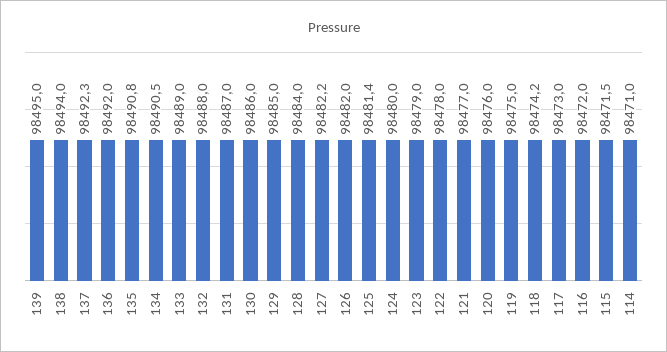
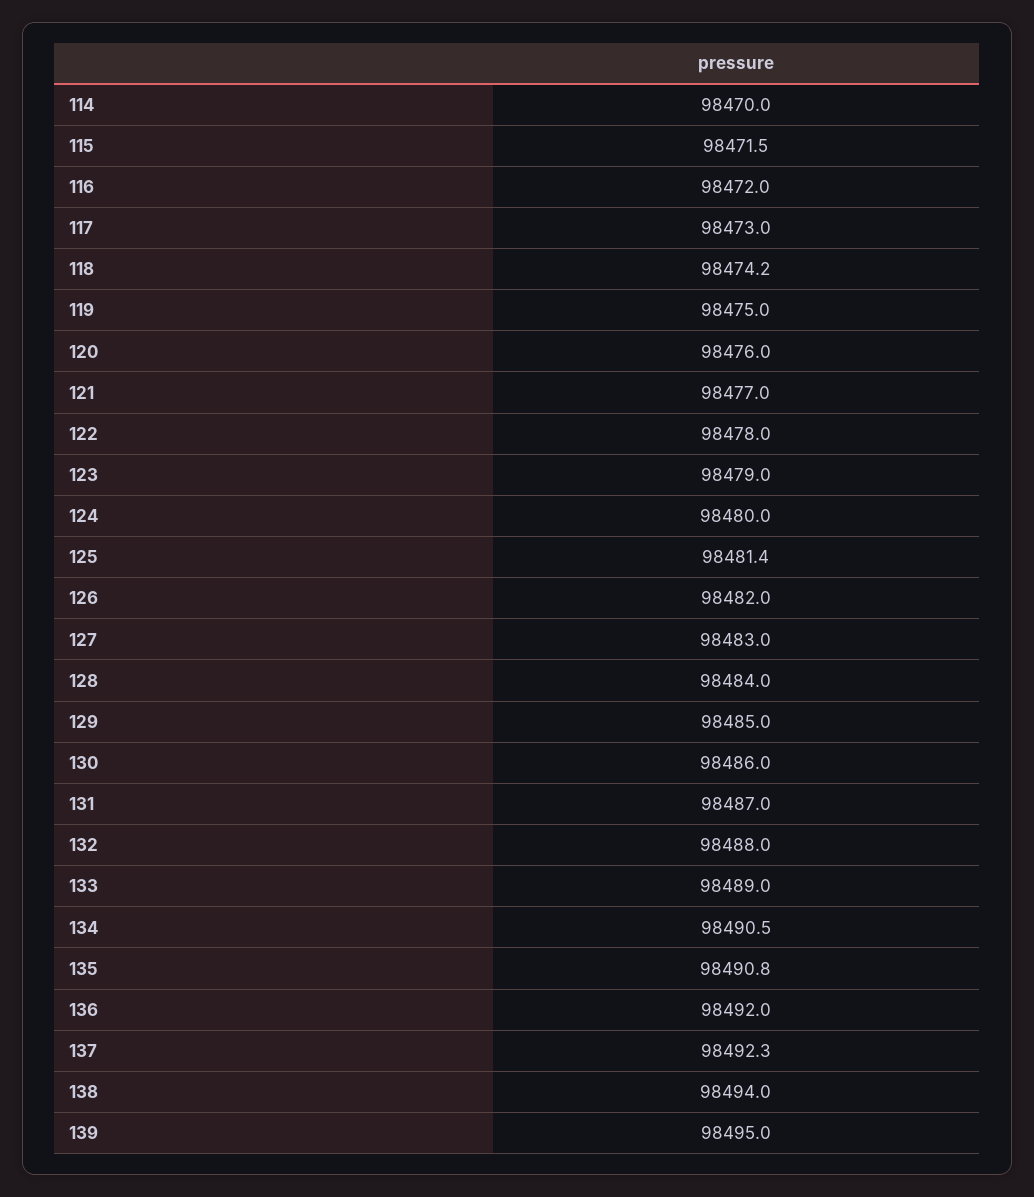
127: 98482.2 -> 98483
114: 98471 -> 98470

